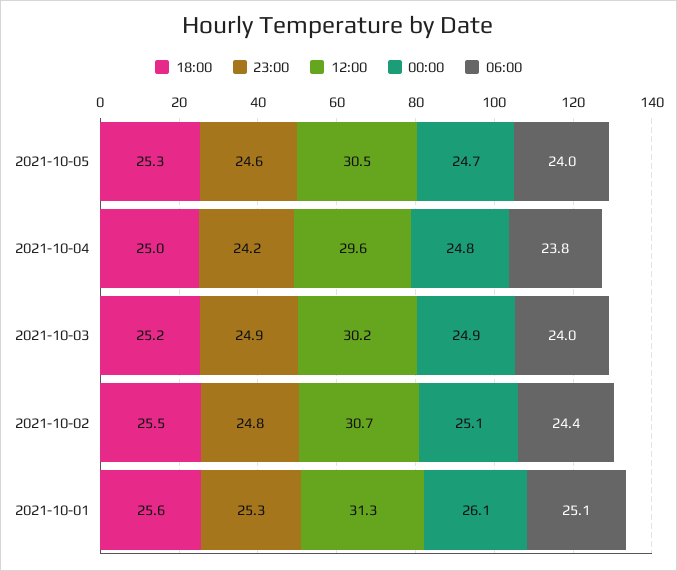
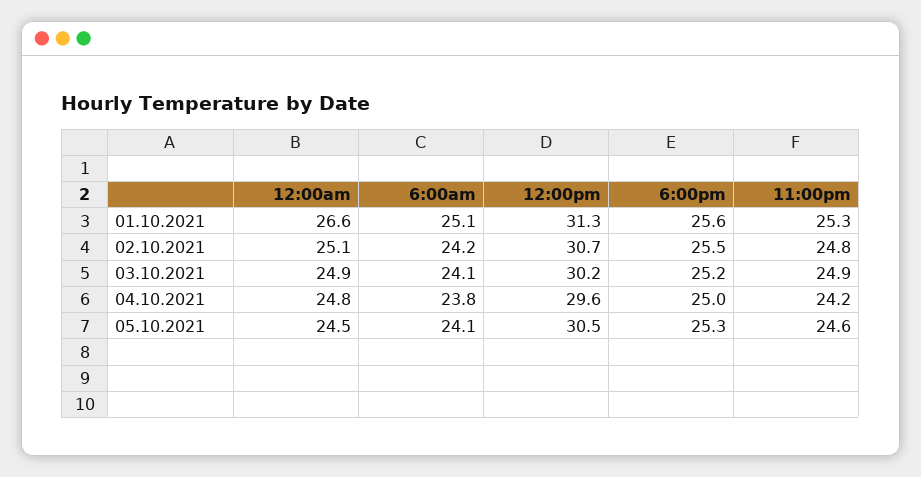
00:00, 2021-10-05: 24.7 -> 24.5
06:00, 2021-10-05: 24 -> 24.1
06:00, 2021-10-03: 24 -> 24.1
06:00, 2021-10-02: 24.4 -> 24.2
00:00, 2021-10-01: 26.1 -> 26.6

